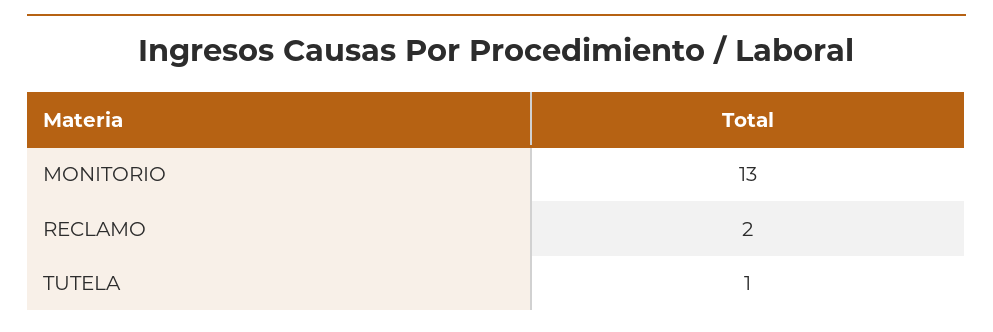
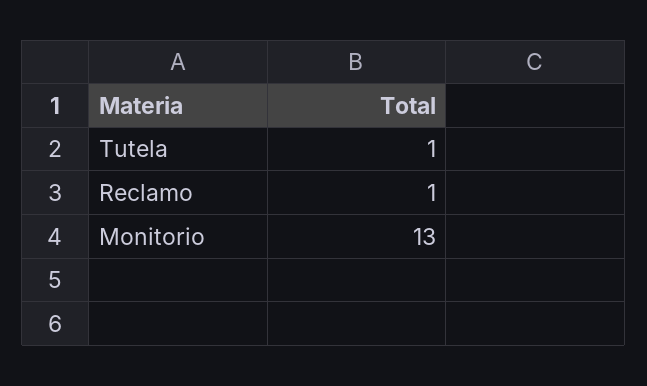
RECLAMO: 2 -> 1

